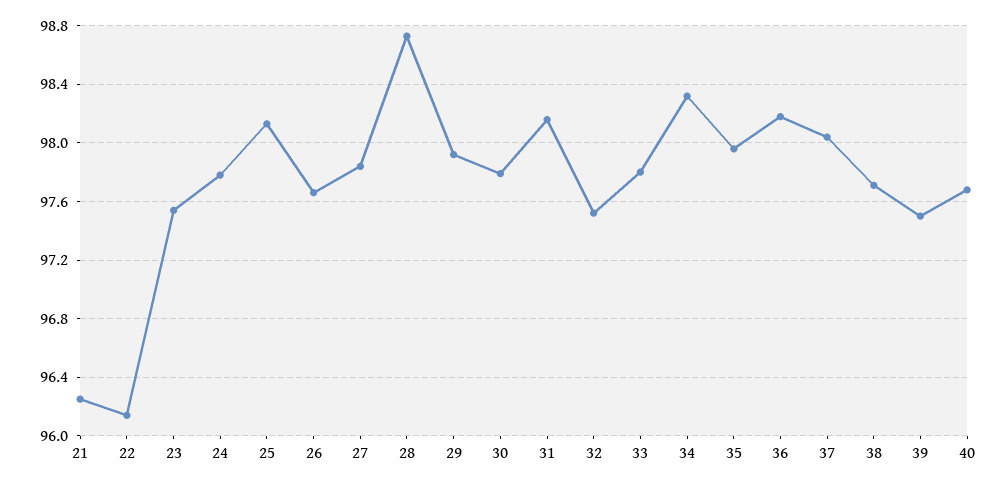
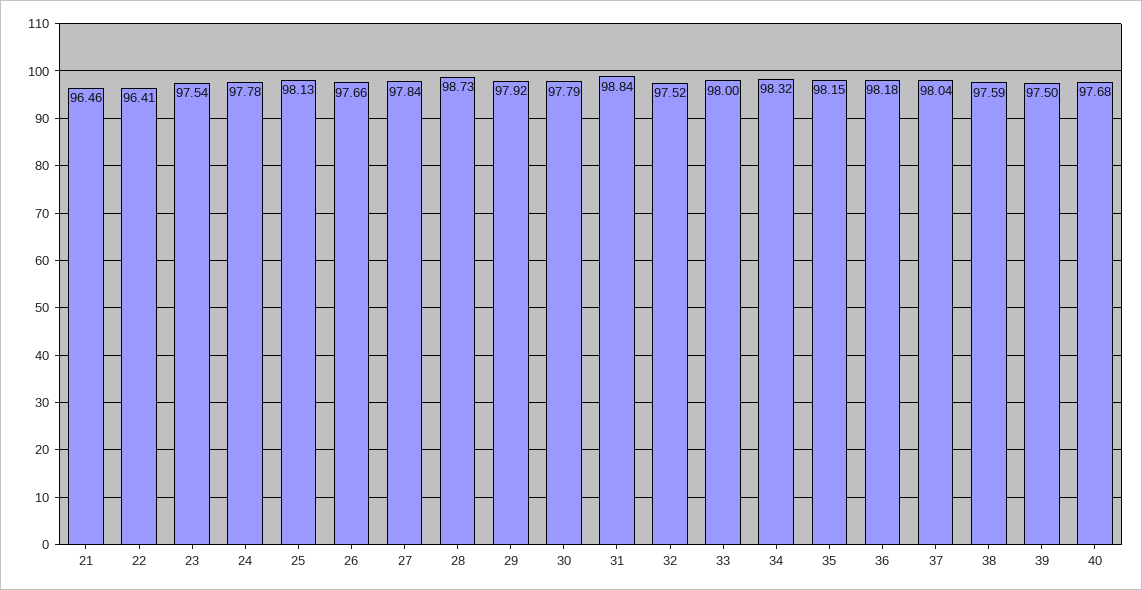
21: 96.25 -> 96.46
22: 96.15 -> 96.41
31: 98.15 -> 98.84
33: 97.8 -> 98
35: 97.95 -> 98.15
38: 97.7 -> 97.59

